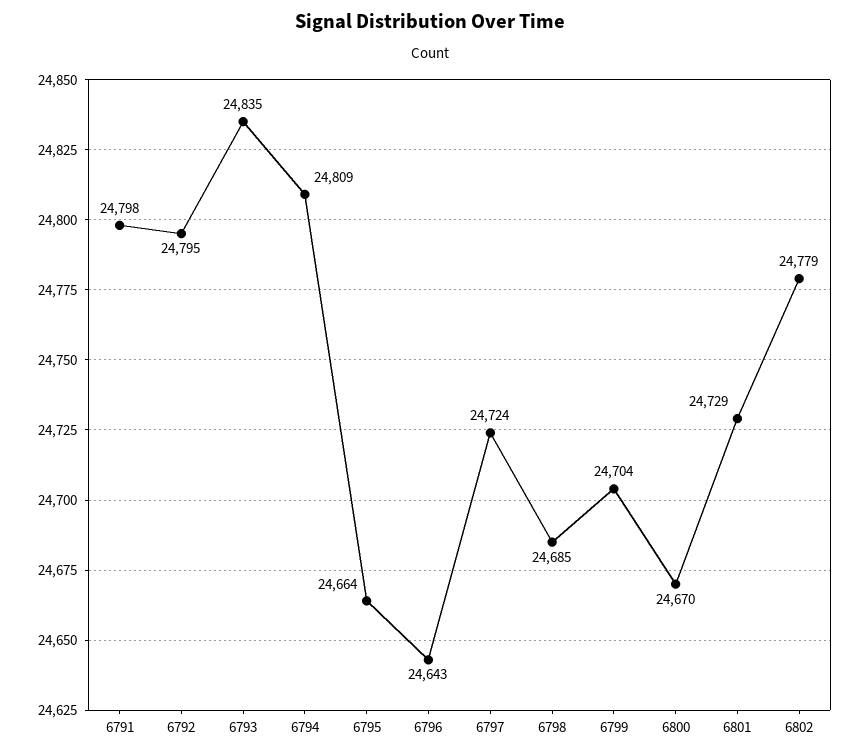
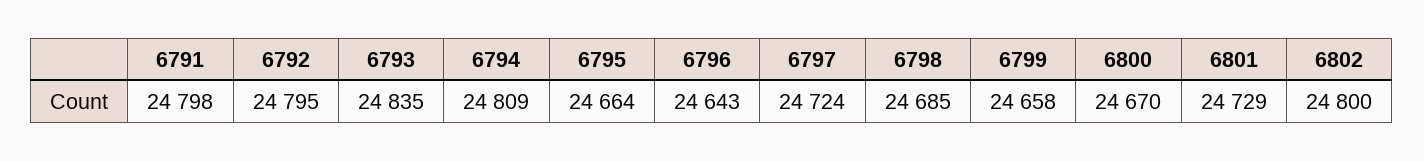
6799: 24704 -> 24658
6802: 24779 -> 24800

